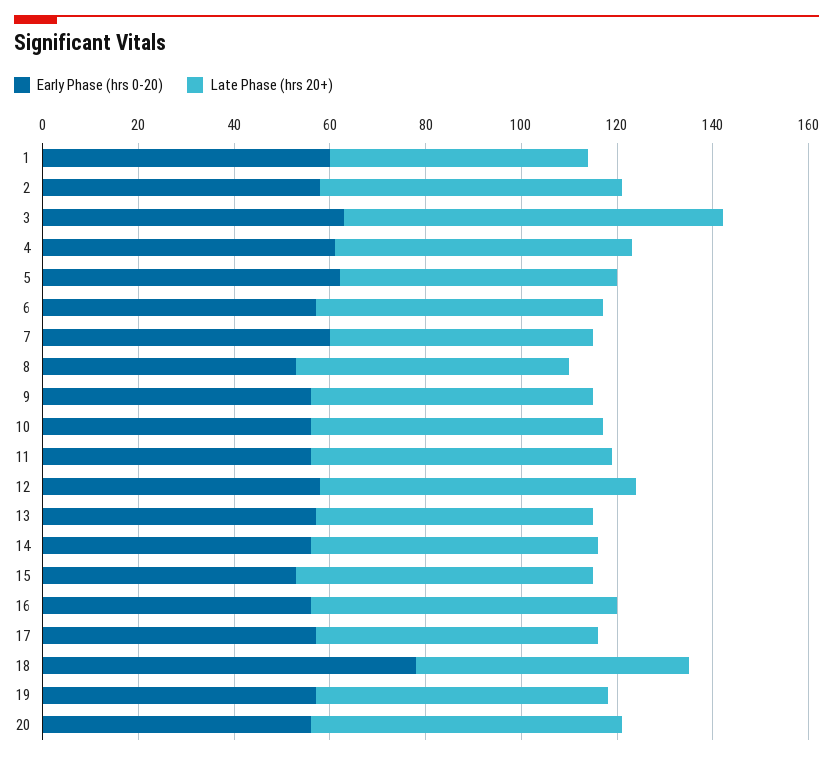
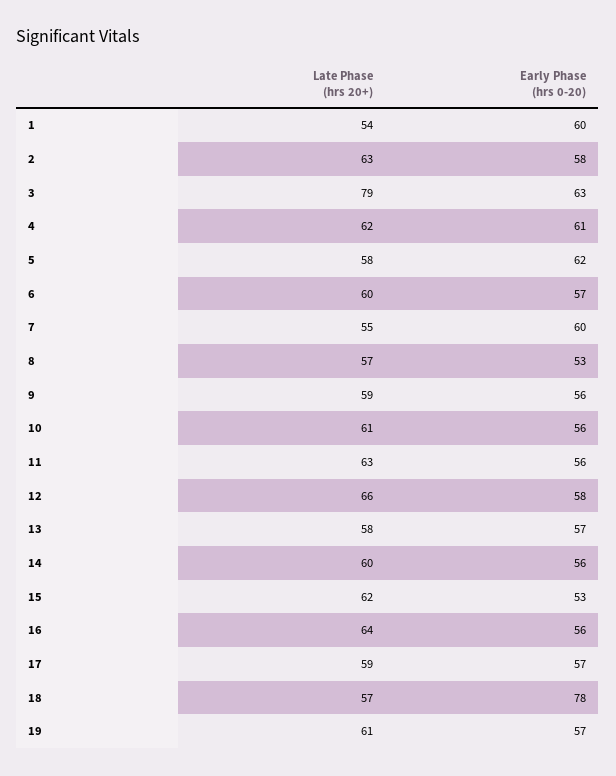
Early Phase (hrs 0-20), 20: 55 -> none
Late Phase (hrs 20+), 20: 65 -> none

